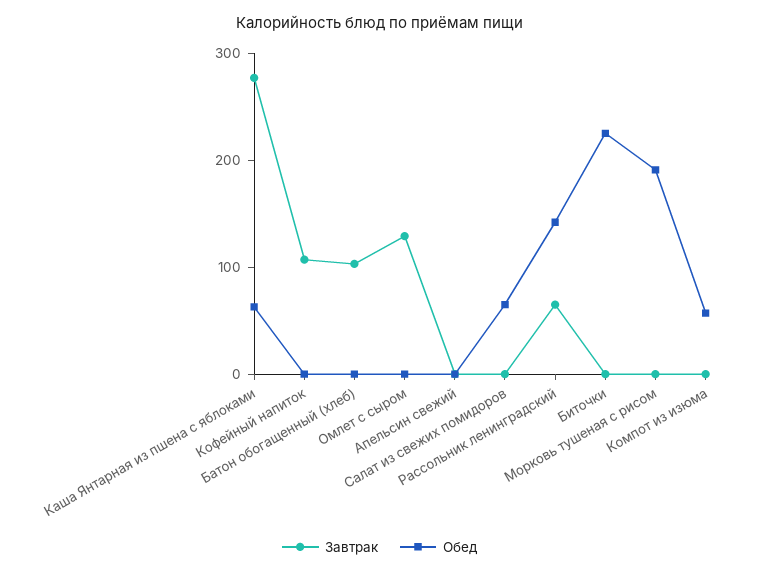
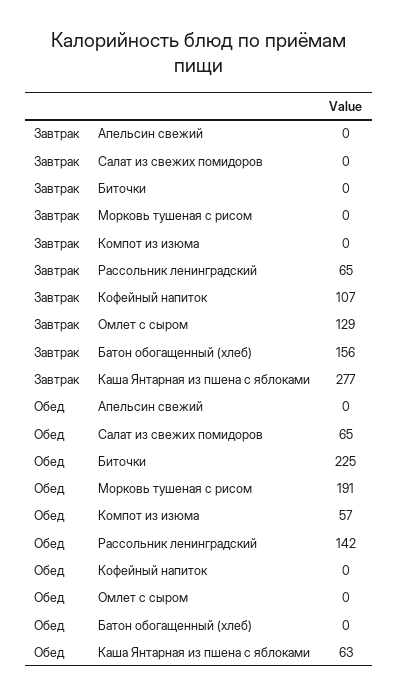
Завтрак, Батон обогащенный (хлеб): 100 -> 156

